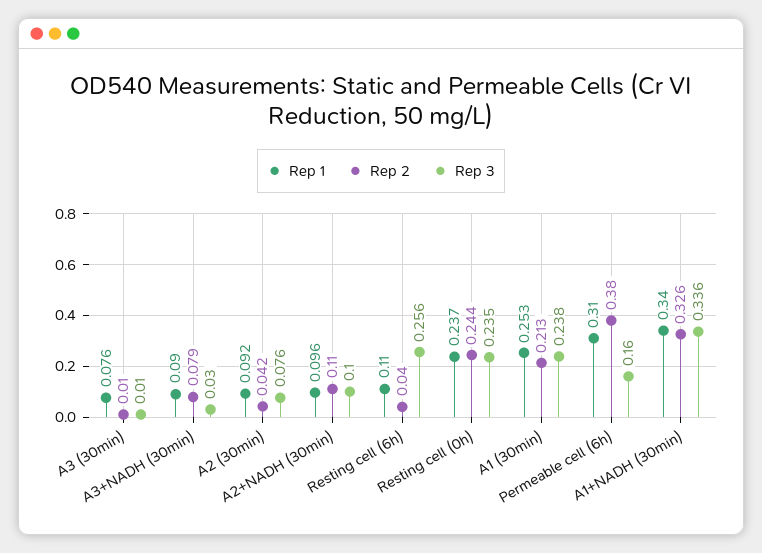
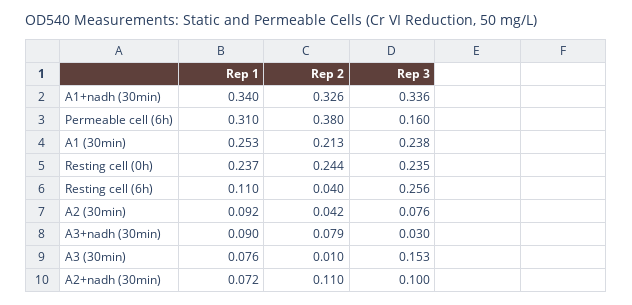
Rep 3, A3 (30min): 0.01 -> 0.153
Rep 1, A2+NADH (30min): 0.096 -> 0.072

